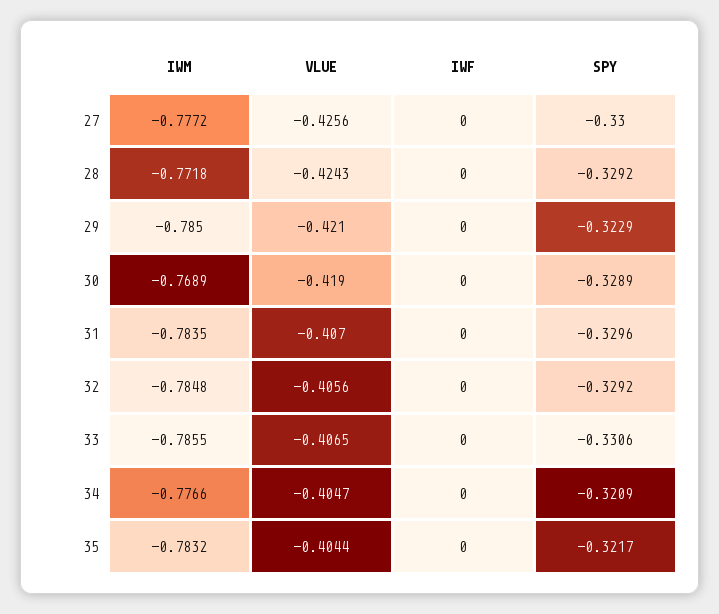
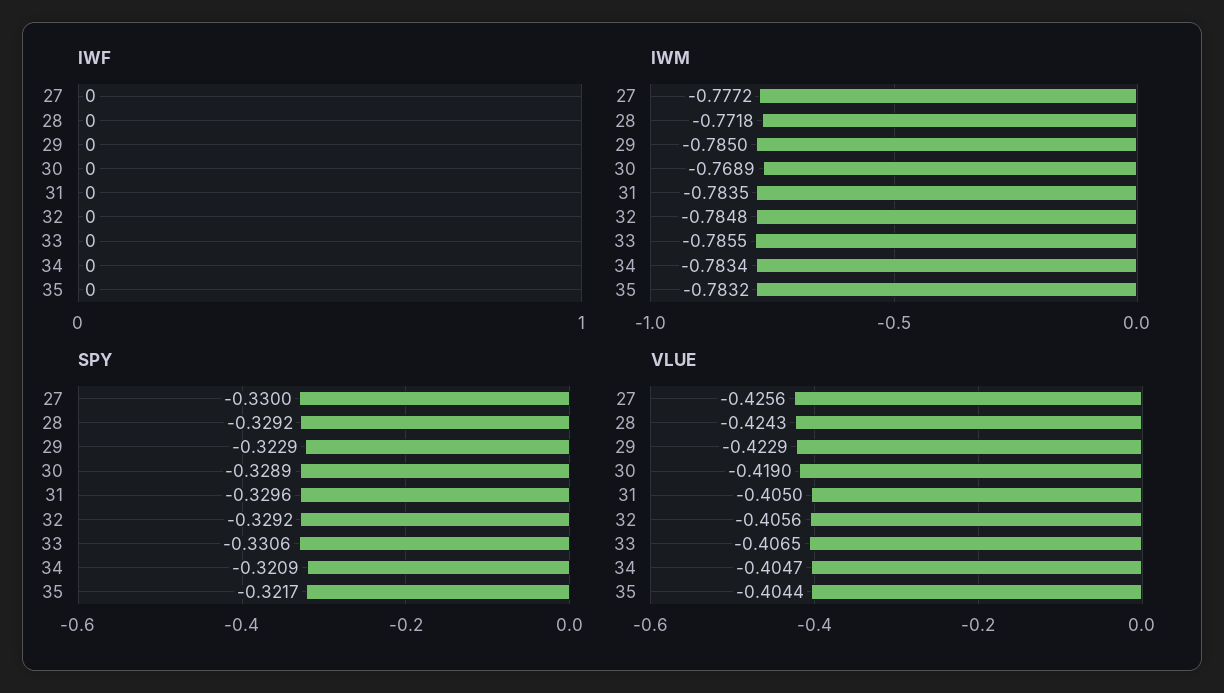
VLUE, 29: -0.421 -> -0.4229
VLUE, 31: -0.407 -> -0.405
IWM, 34: -0.7766 -> -0.7834

